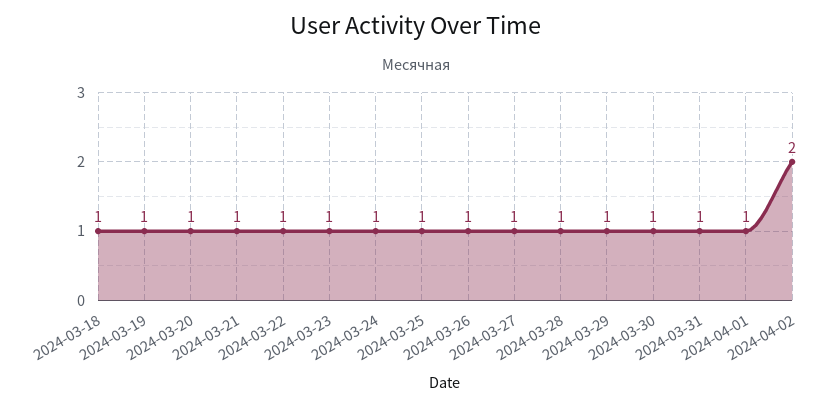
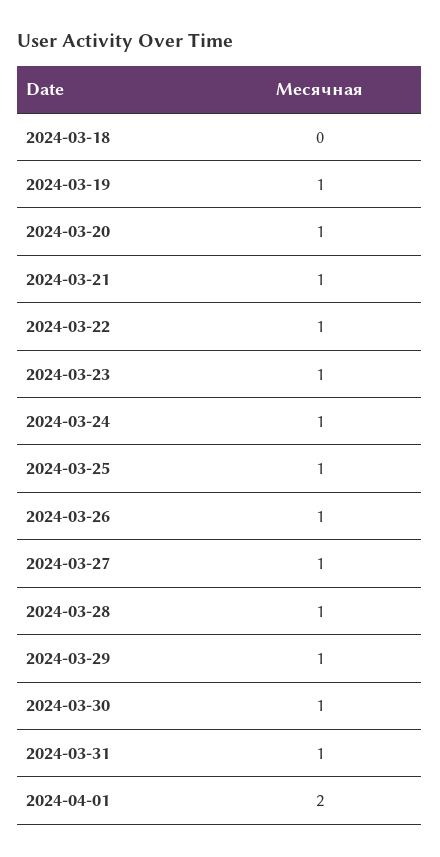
2024-03-18: 1 -> 0
2024-04-01: 1 -> 2
2024-04-02: 2 -> none

